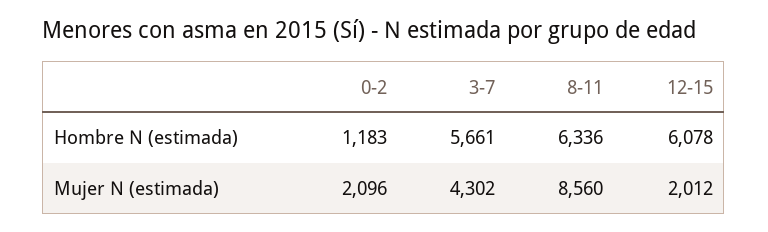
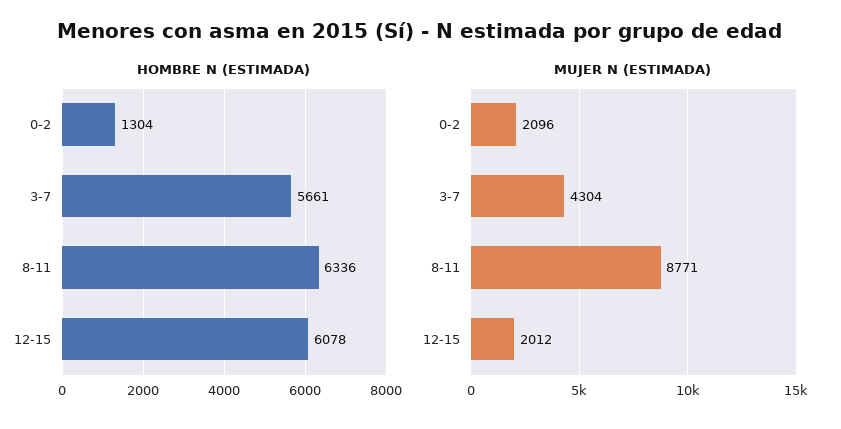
Hombre N (estimada), 0-2: 1183 -> 1304
Mujer N (estimada), 3-7: 4302 -> 4304
Mujer N (estimada), 8-11: 8560 -> 8771

